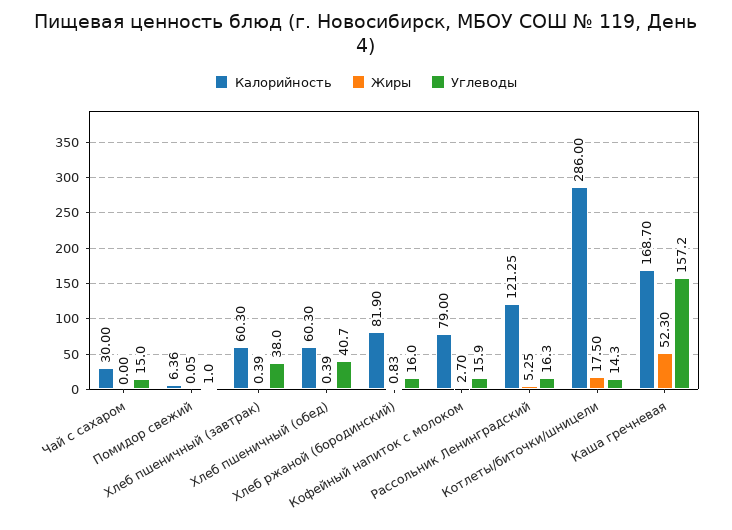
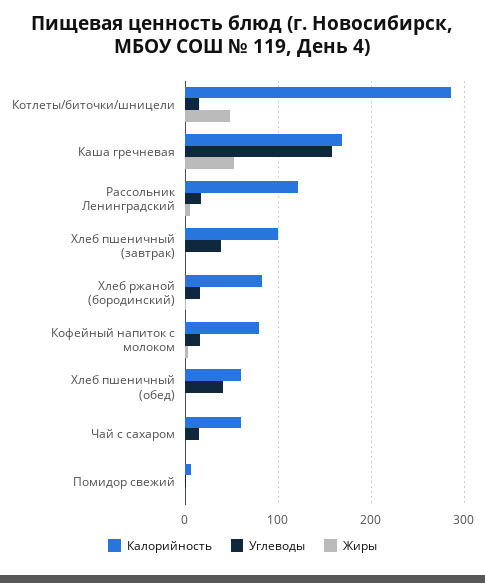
Калорийность, Чай с сахаром: 30 -> 60
Калорийность, Хлеб пшеничный (завтрак): 60.3 -> 100
Жиры, Котлеты/биточки/шницели: 17.5 -> 50

